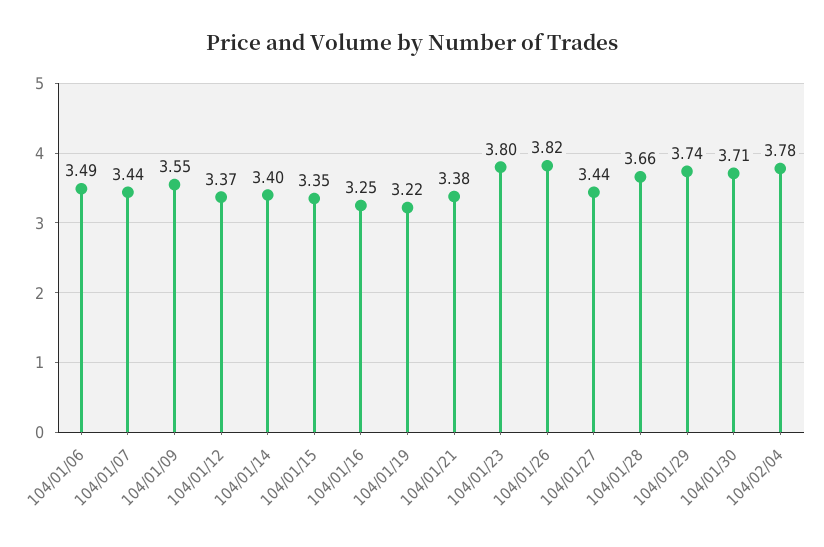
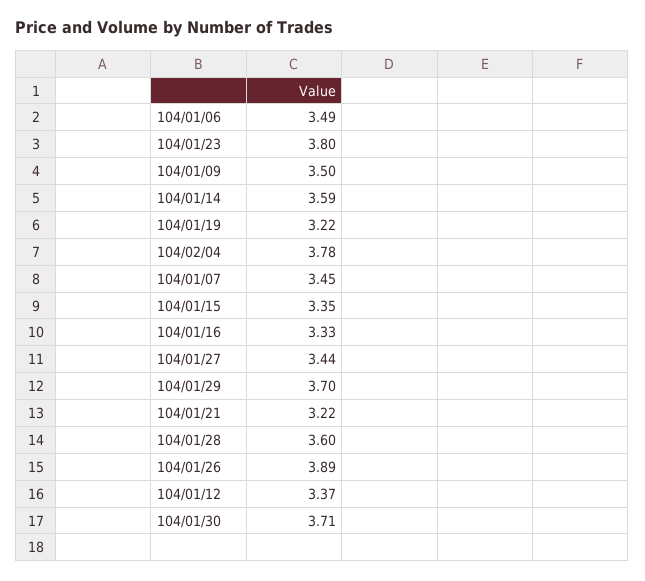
104/01/07: 3.44 -> 3.45
104/01/09: 3.55 -> 3.5
104/01/14: 3.4 -> 3.59
104/01/16: 3.25 -> 3.33
104/01/21: 3.38 -> 3.22
104/01/26: 3.82 -> 3.89
104/01/28: 3.66 -> 3.6
104/01/29: 3.74 -> 3.7

